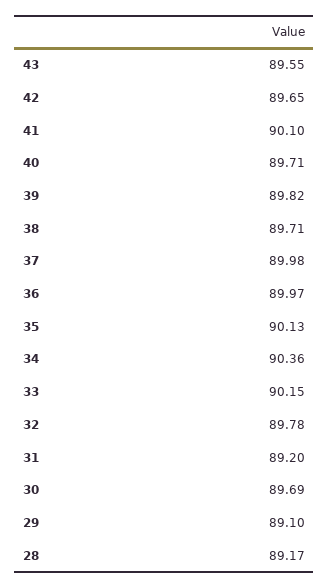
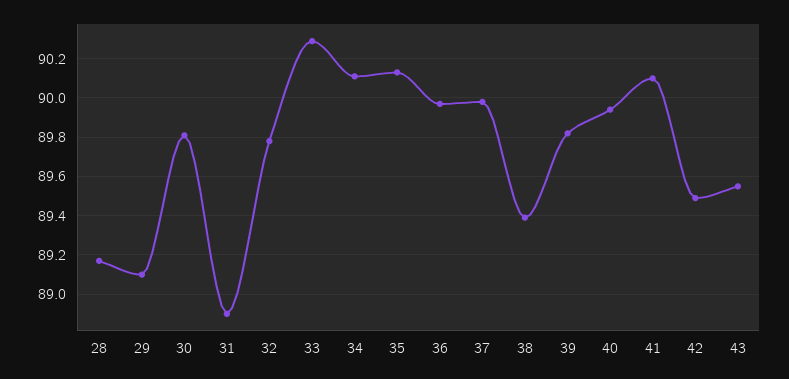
42: 89.65 -> 89.5
40: 89.71 -> 89.95
38: 89.71 -> 89.4
34: 90.36 -> 90.1
33: 90.15 -> 90.3
31: 89.2 -> 88.9
30: 89.69 -> 89.8

